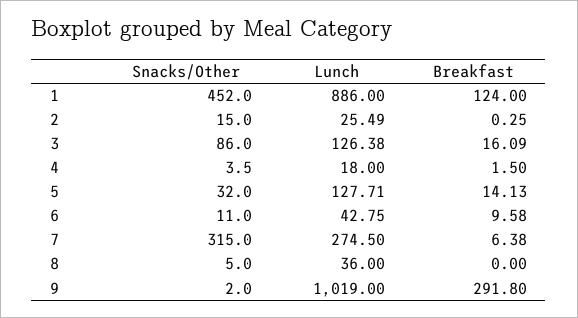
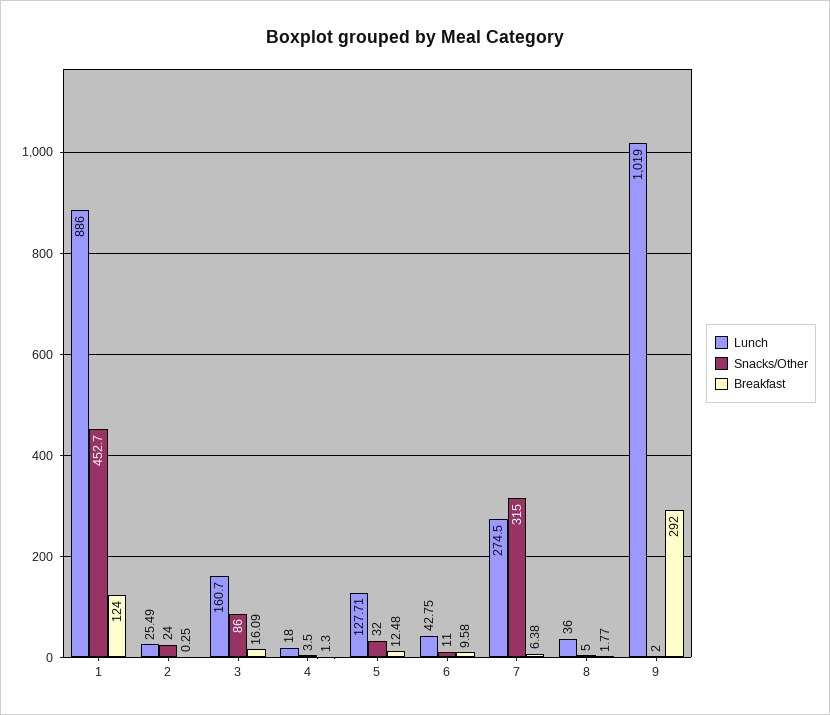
Snacks/Other, 1: 452 -> 452.7
Snacks/Other, 2: 15 -> 24
Lunch, 3: 126.38 -> 160.7
Breakfast, 4: 1.5 -> 1.3
Breakfast, 5: 14.13 -> 12.48
Breakfast, 8: 0 -> 1.77
Breakfast, 9: 291.8 -> 292

